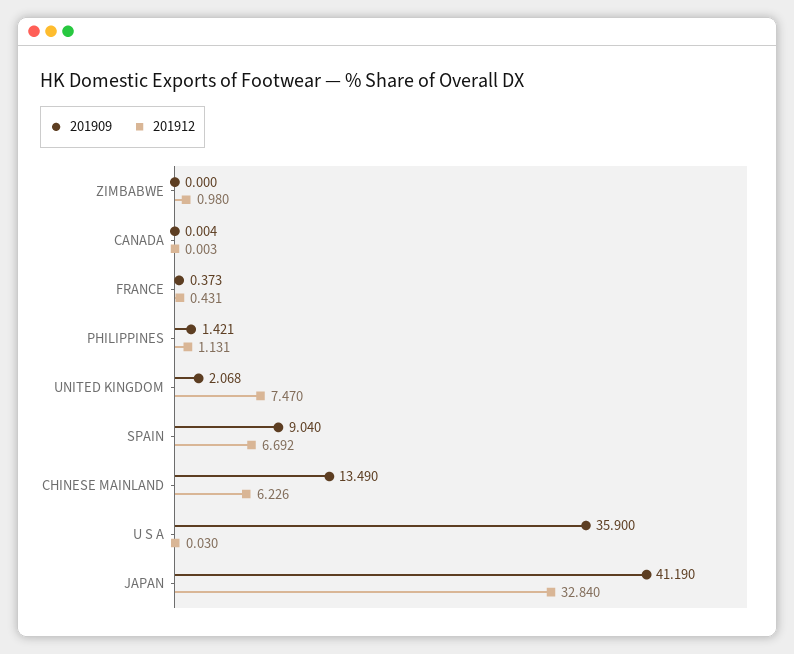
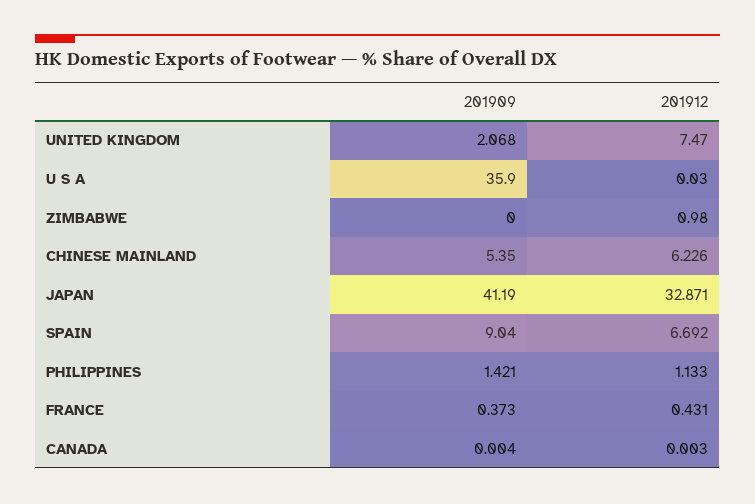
201912, PHILIPPINES: 1.131 -> 1.133
201909, CHINESE MAINLAND: 13.49 -> 5.35
201912, JAPAN: 32.84 -> 32.871

